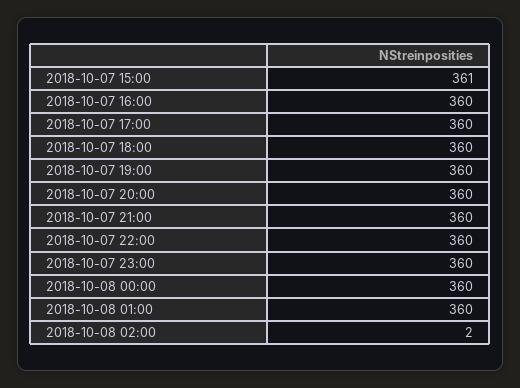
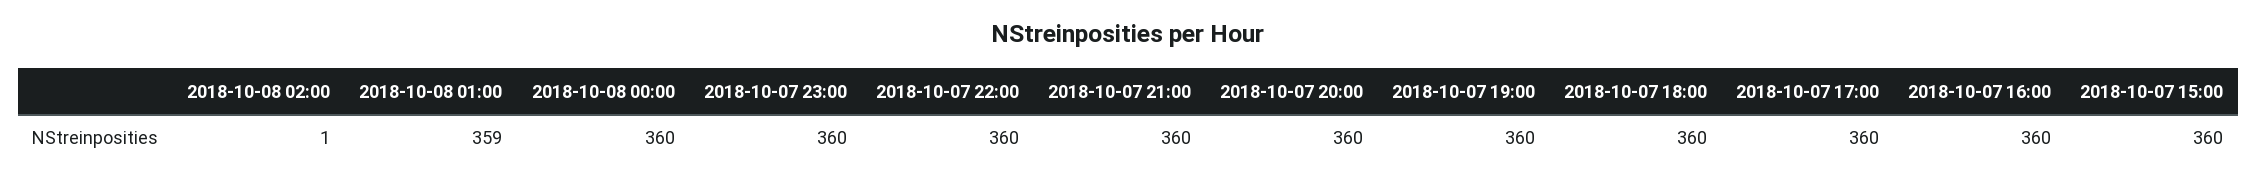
2018-10-07 15:00: 361 -> 360
2018-10-08 01:00: 360 -> 359
2018-10-08 02:00: 2 -> 1

